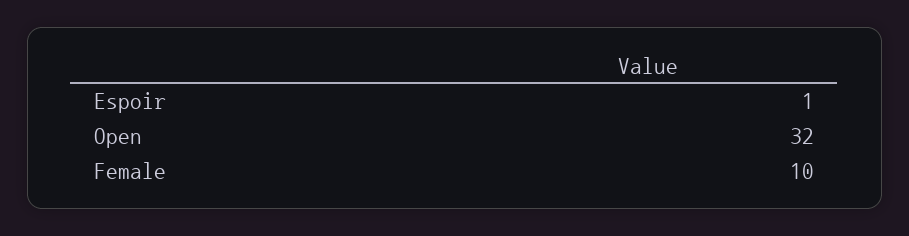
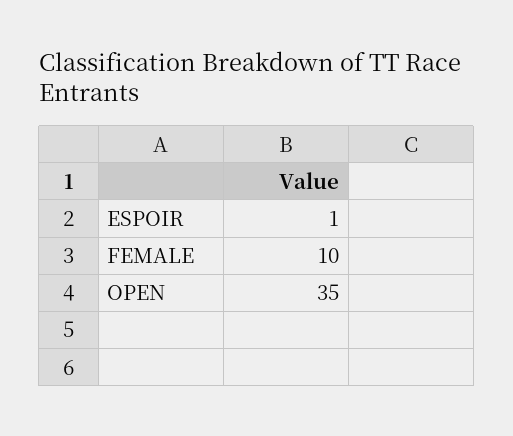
Open: 32 -> 35

